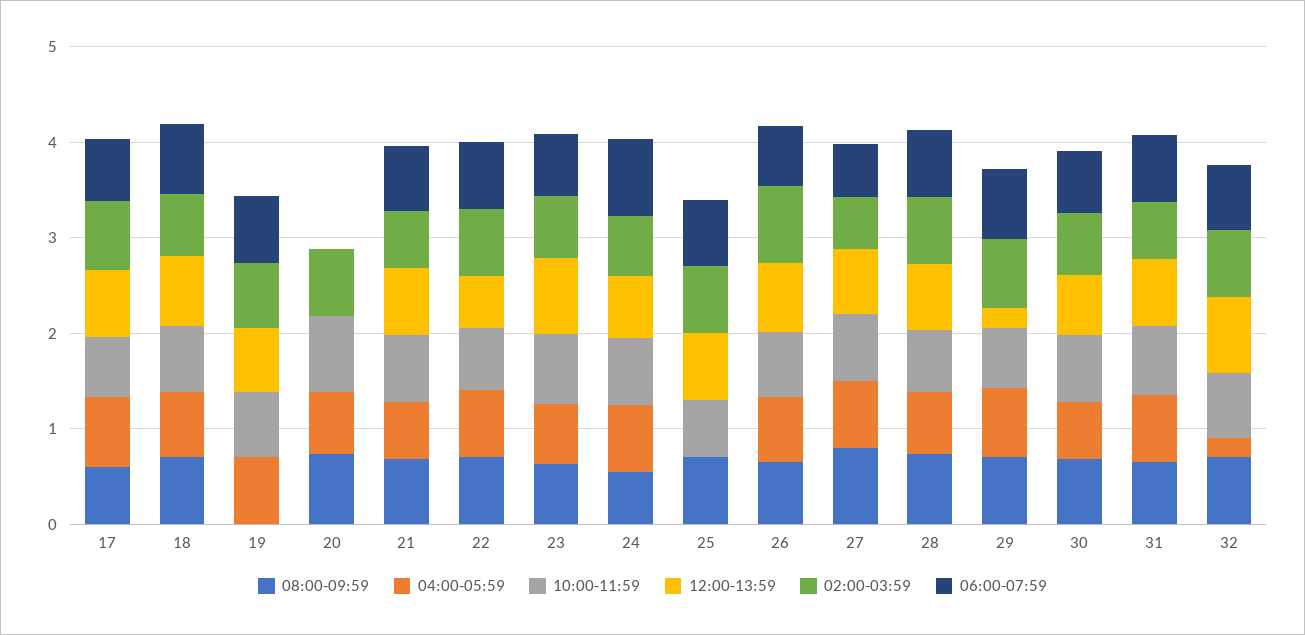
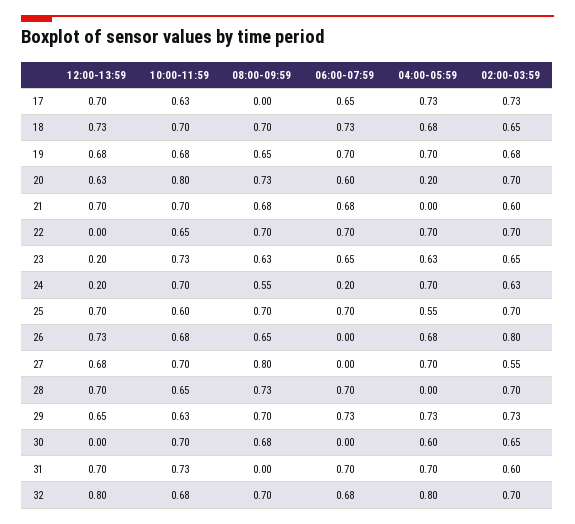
08:00-09:59, 17: 0.6 -> 0
08:00-09:59, 19: 0 -> 0.65
04:00-05:59, 20: 0.6 -> 0.2
12:00-13:59, 20: 0 -> 0.63
06:00-07:59, 20: 0 -> 0.6
04:00-05:59, 21: 0.6 -> 0
12:00-13:59, 22: 0.6 -> 0
12:00-13:59, 23: 0.8 -> 0.2
12:00-13:59, 24: 0.6 -> 0.2
06:00-07:59, 24: 0.8 -> 0.2
04:00-05:59, 25: 0 -> 0.55
06:00-07:59, 26: 0.6 -> 0
06:00-07:59, 27: 0.6 -> 0
04:00-05:59, 28: 0.6 -> 0
12:00-13:59, 29: 0.2 -> 0.65
12:00-13:59, 30: 0.6 -> 0
06:00-07:59, 30: 0.6 -> 0
08:00-09:59, 31: 0.6 -> 0
04:00-05:59, 32: 0.2 -> 0.8

